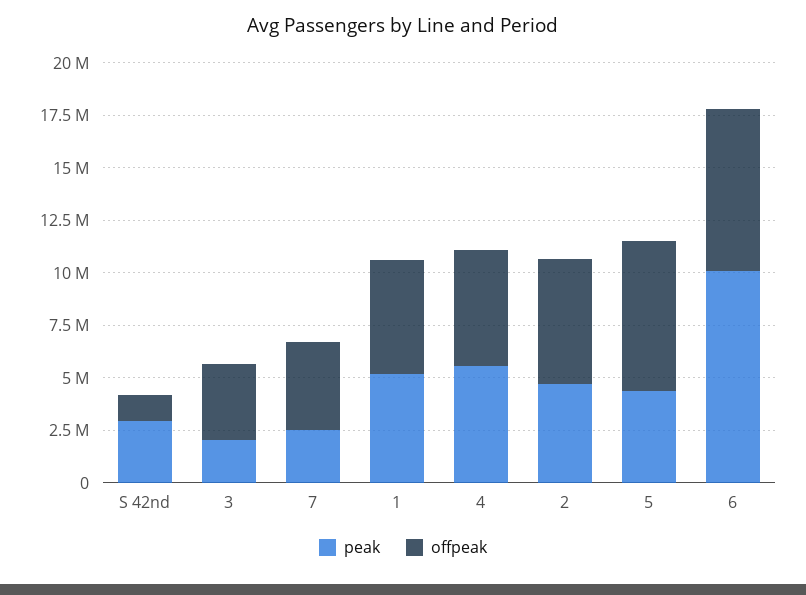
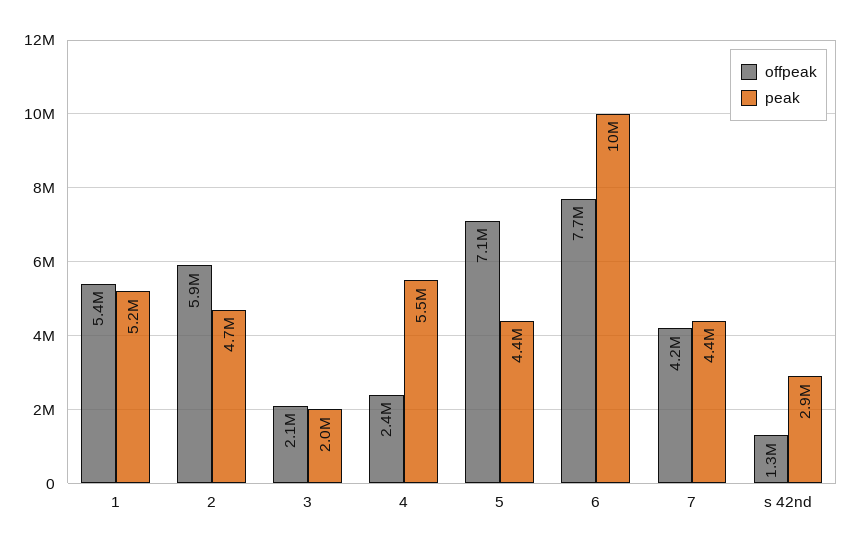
offpeak, 3: 3500000 -> 2100000
peak, 7: 2500000 -> 4400000
offpeak, 4: 5500000 -> 2400000

